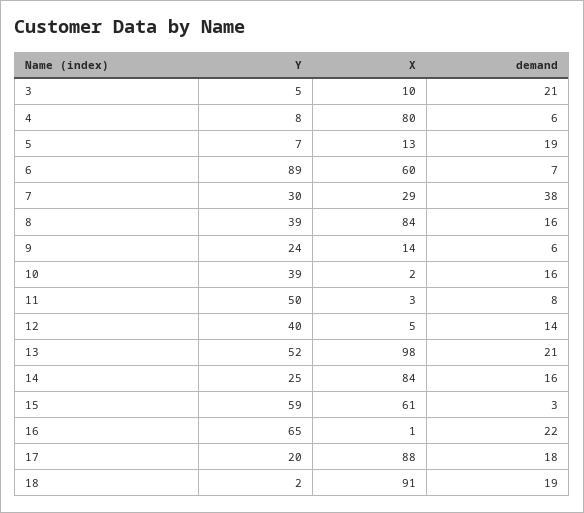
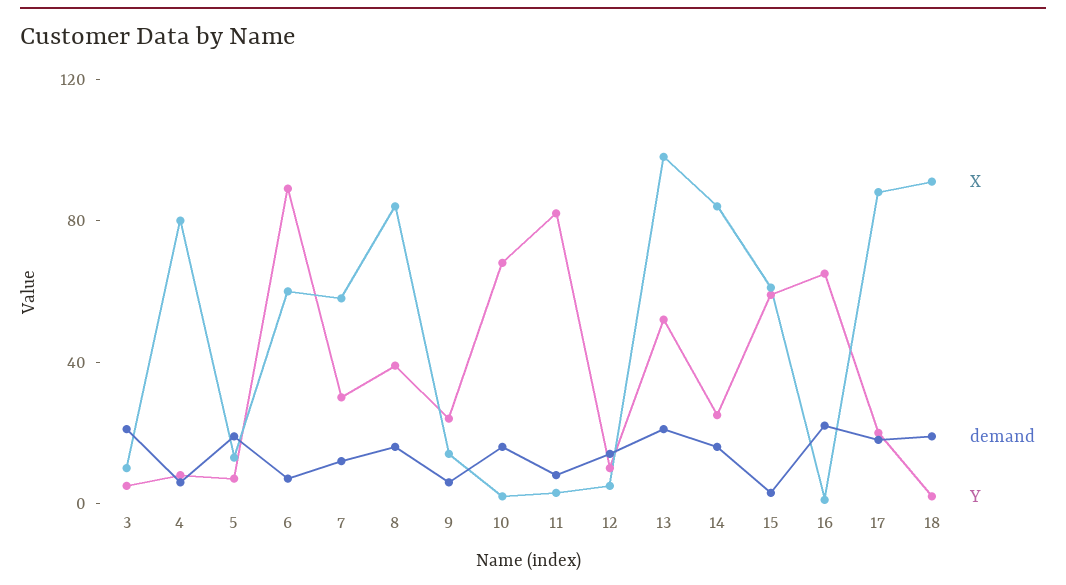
X, 7: 29 -> 60
demand, 7: 38 -> 10
Y, 10: 39 -> 70
Y, 11: 50 -> 80
Y, 12: 40 -> 10

